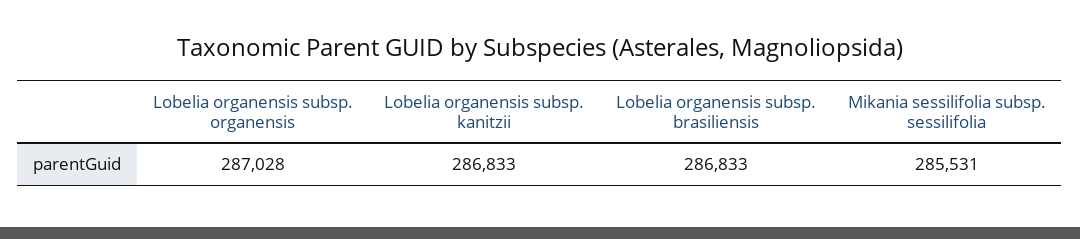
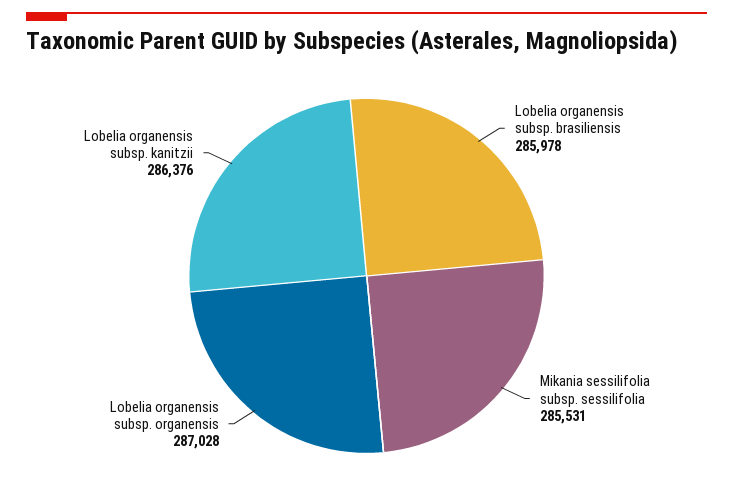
Lobelia organensis subsp. kanitzii: 286833 -> 286376
Lobelia organensis subsp. brasiliensis: 286833 -> 285978

